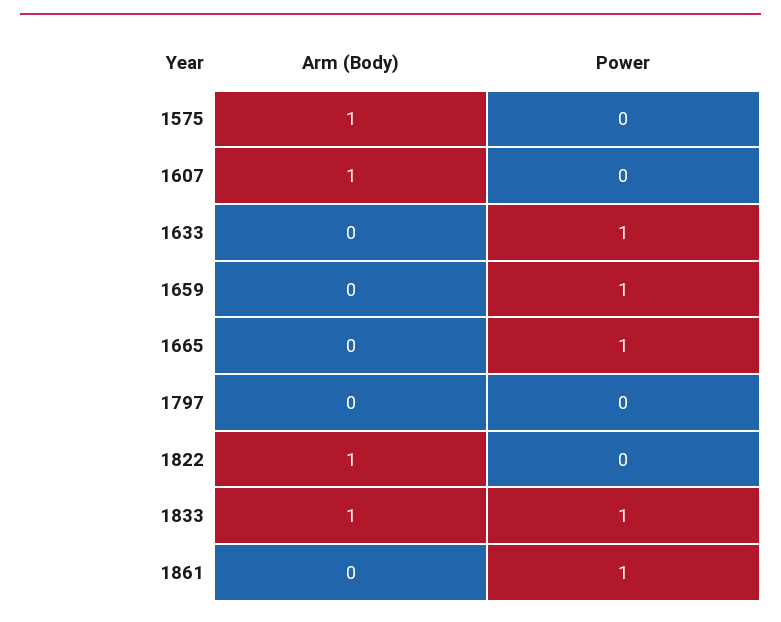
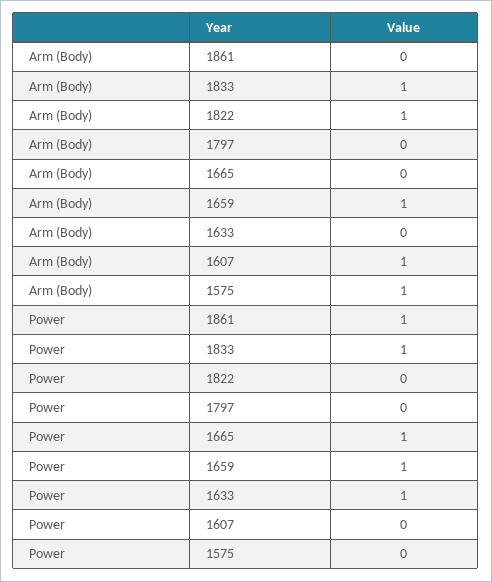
Arm (Body), 1659: 0 -> 1

